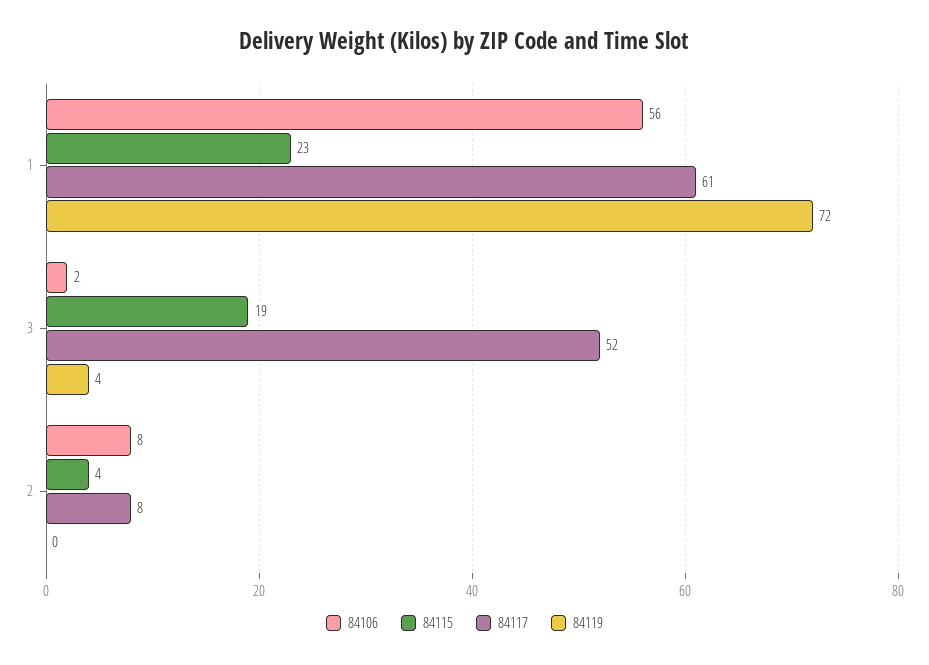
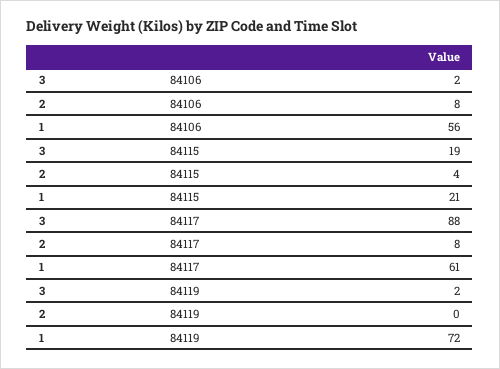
84115, 1: 23 -> 21
84117, 3: 52 -> 88
84119, 3: 4 -> 2

